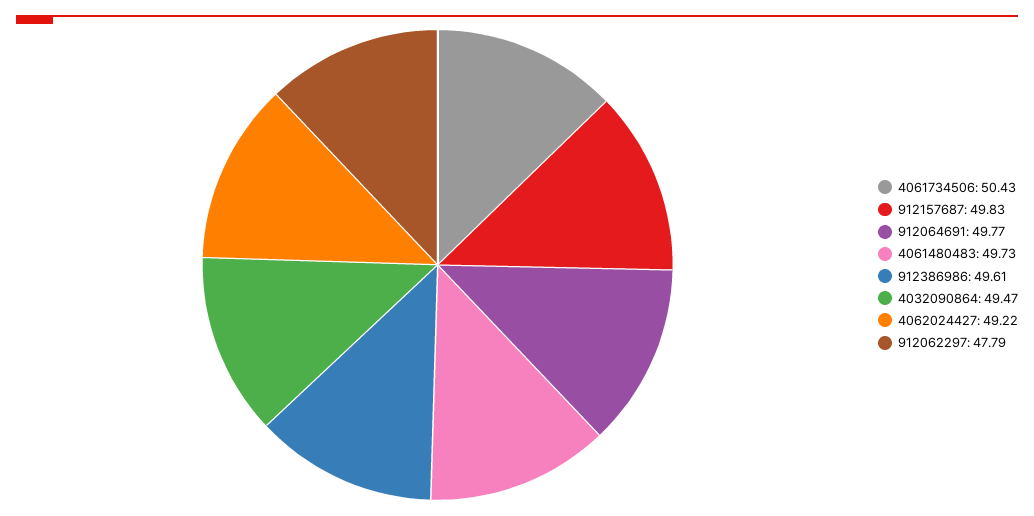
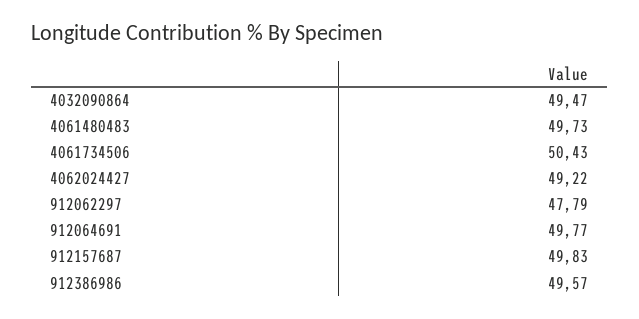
912386986: 49.61 -> 49.57

